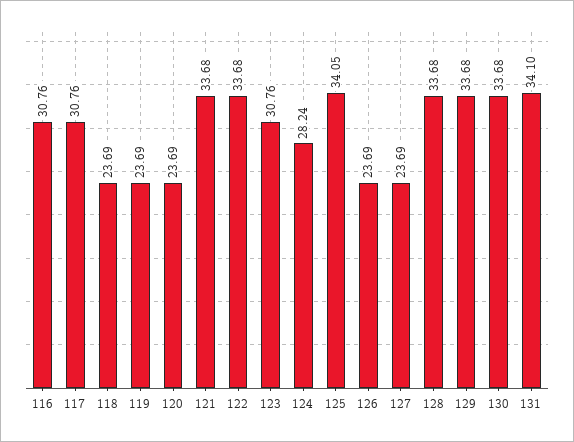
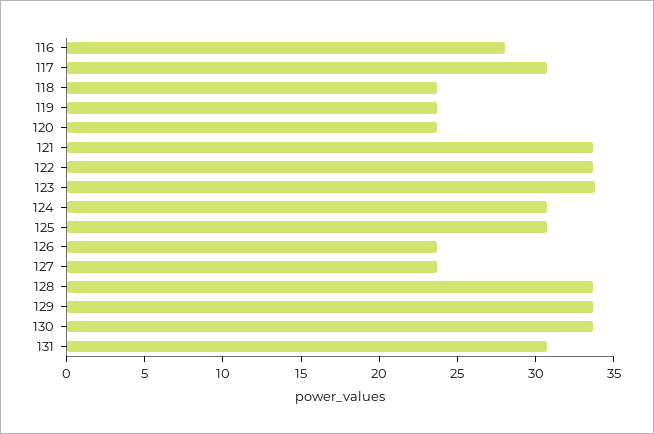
116: 30.76 -> 28
123: 30.76 -> 34
124: 28.24 -> 31
125: 34.05 -> 31
131: 34.1 -> 31

